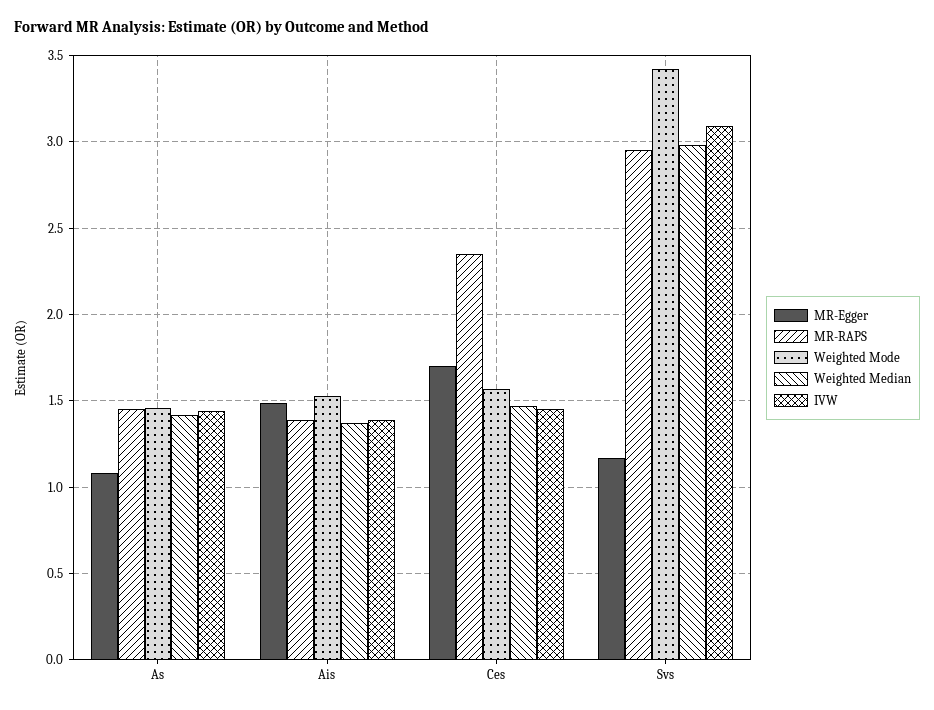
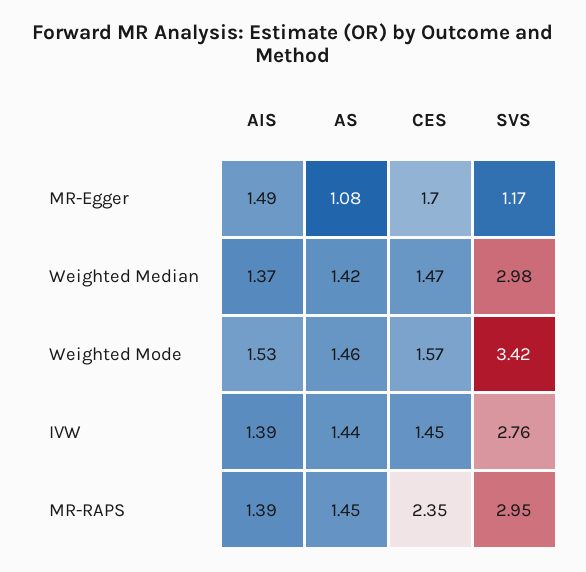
IVW, Svs: 3.1 -> 2.76

